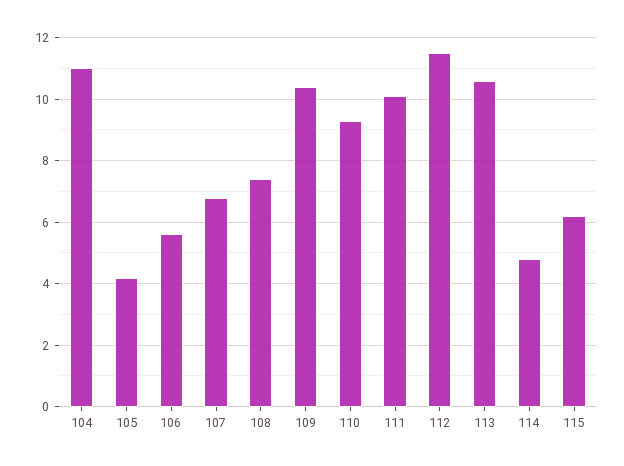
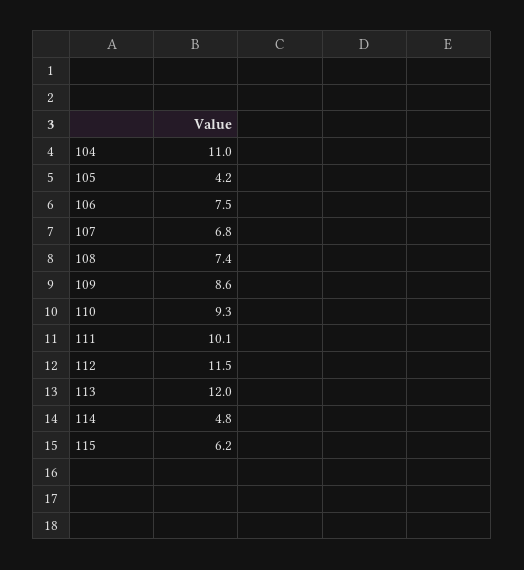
106: 5.5 -> 7.5
109: 10.5 -> 8.6
113: 10.5 -> 12

